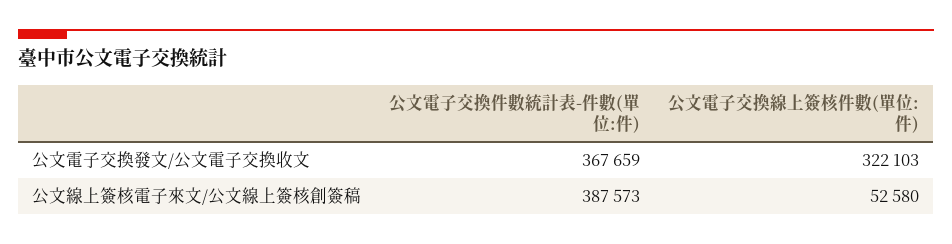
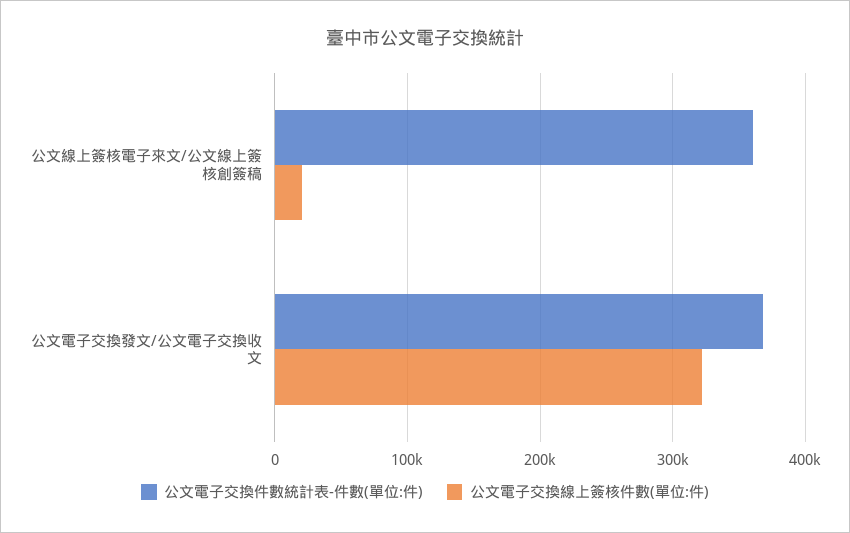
公文電子交換件數統計表-件數(單位:件), 公文線上簽核電子來文/公文線上簽核創簽稿: 387573 -> 360000
公文電子交換線上簽核件數(單位:件), 公文線上簽核電子來文/公文線上簽核創簽稿: 52580 -> 20000

